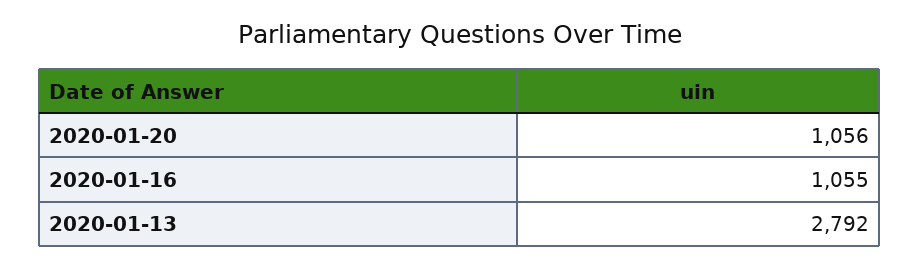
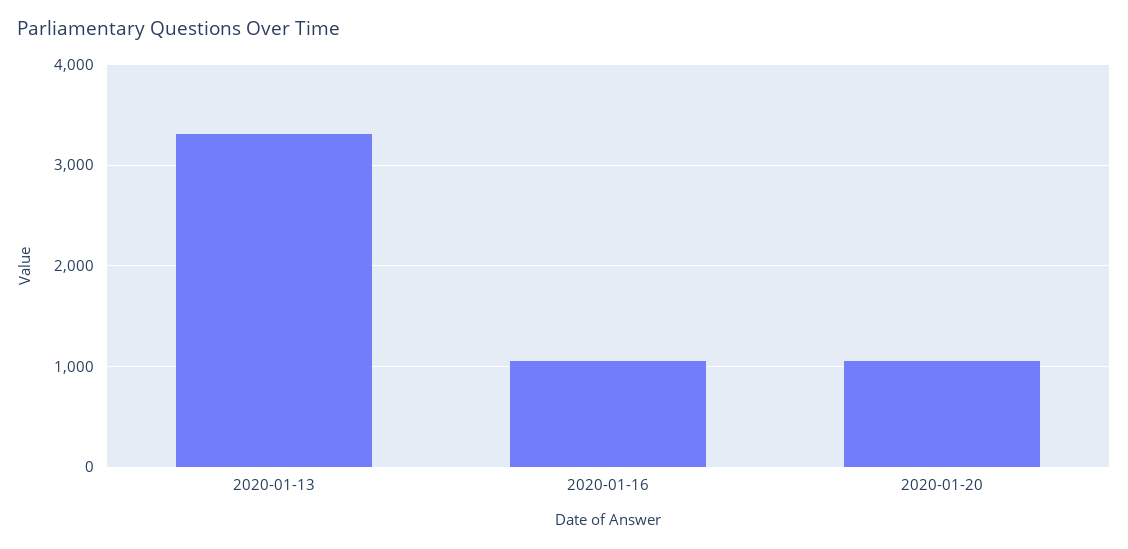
2020-01-13: 2792 -> 3300

